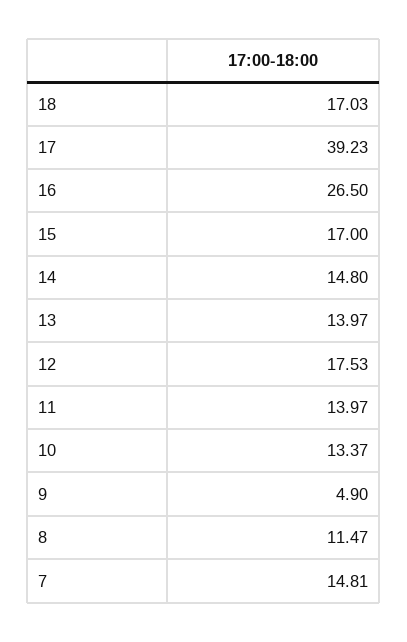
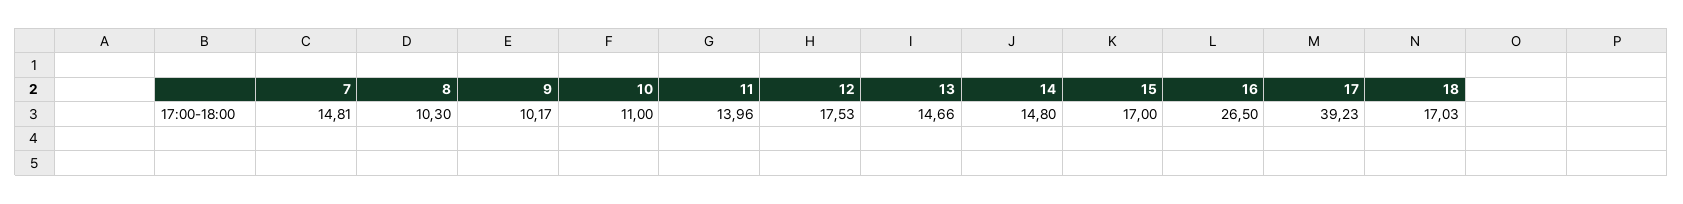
13: 13.97 -> 14.66
11: 13.97 -> 13.96
10: 13.37 -> 11
9: 4.9 -> 10.17
8: 11.47 -> 10.3

